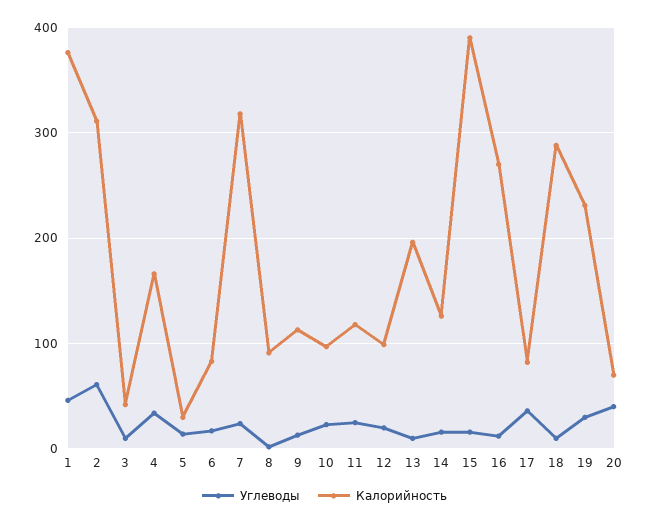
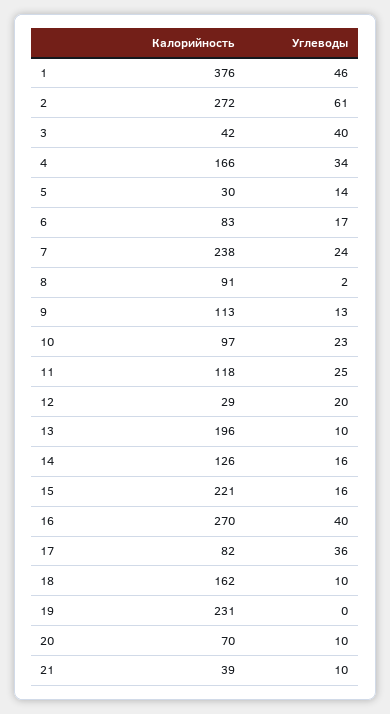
Калорийность, 2: 310 -> 272
Углеводы, 3: 10 -> 40
Калорийность, 7: 320 -> 238
Калорийность, 12: 100 -> 29
Калорийность, 15: 390 -> 221
Углеводы, 16: 10 -> 40
Калорийность, 18: 290 -> 162
Углеводы, 19: 30 -> 0
Углеводы, 20: 40 -> 10
Калорийность, 21: none -> 39
Углеводы, 21: none -> 10

